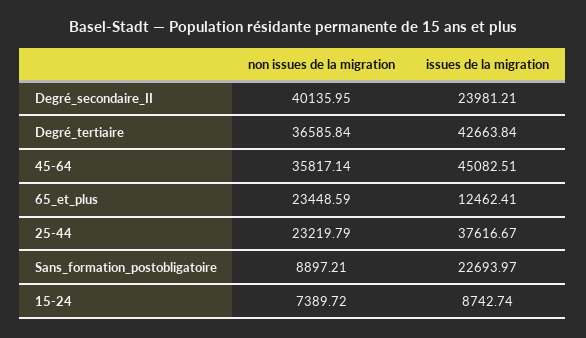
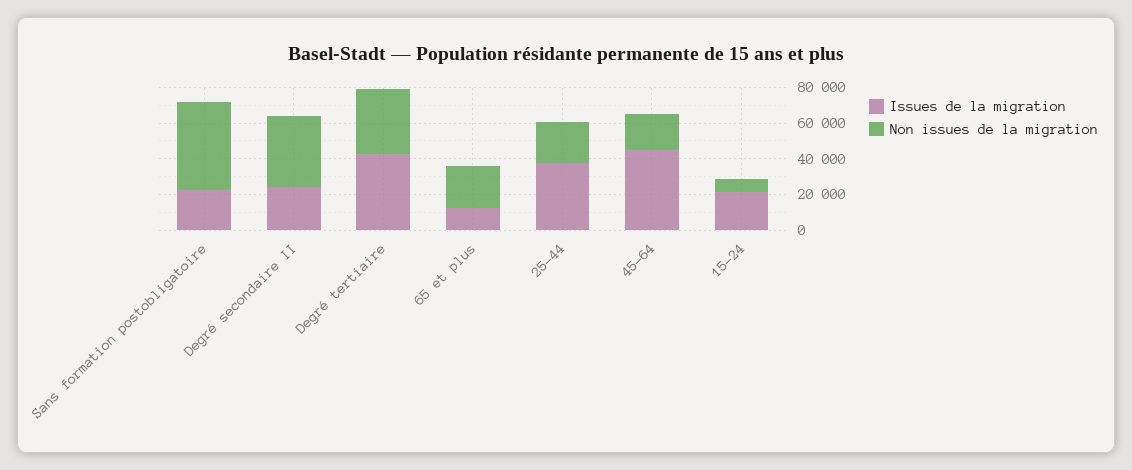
non issues de la migration, 45-64: 35817.14 -> 20000
non issues de la migration, Sans_formation_postobligatoire: 8897.21 -> 50000
issues de la migration, 15-24: 8742.74 -> 20000

